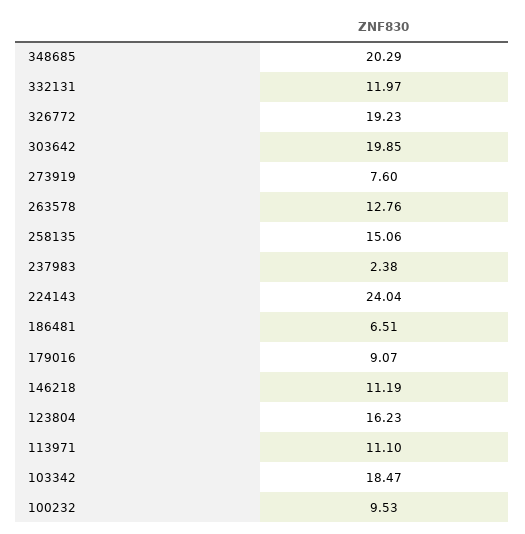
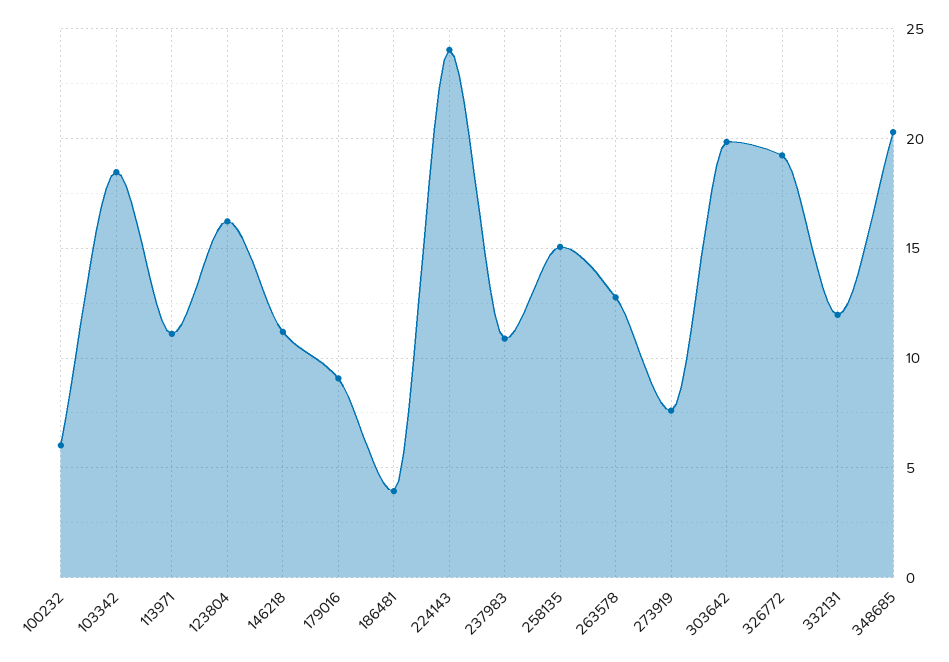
237983: 2.38 -> 11
186481: 6.51 -> 4
100232: 9.53 -> 6

